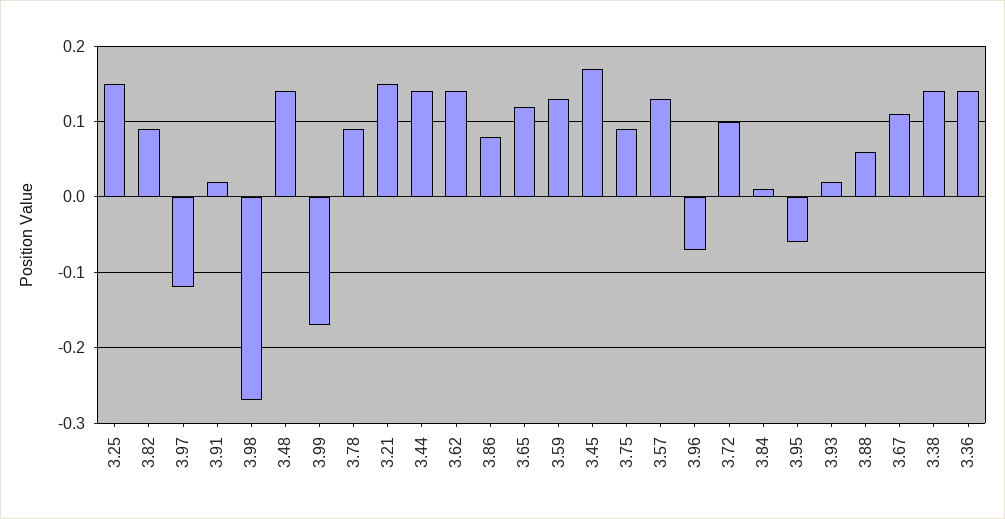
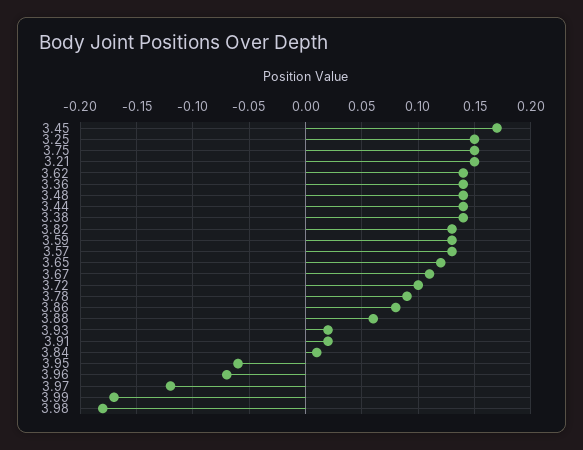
3.82: 0.09 -> 0.13
3.98: -0.27 -> -0.18
3.75: 0.09 -> 0.15

